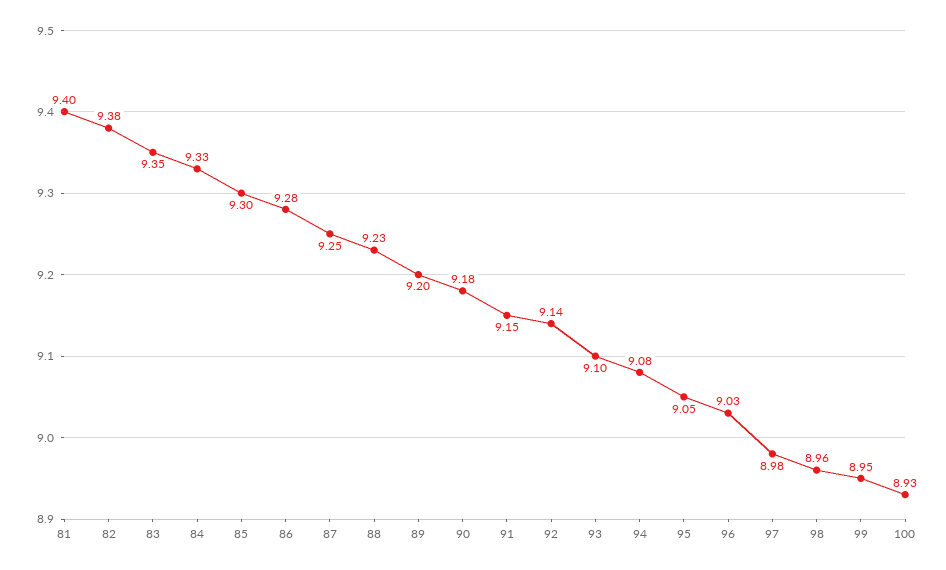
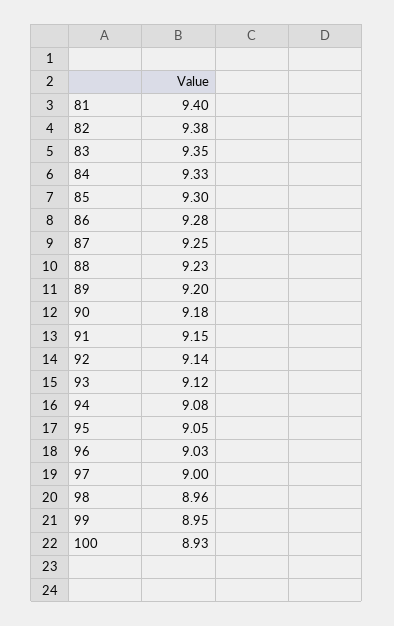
93: 9.1 -> 9.12
97: 8.98 -> 9

